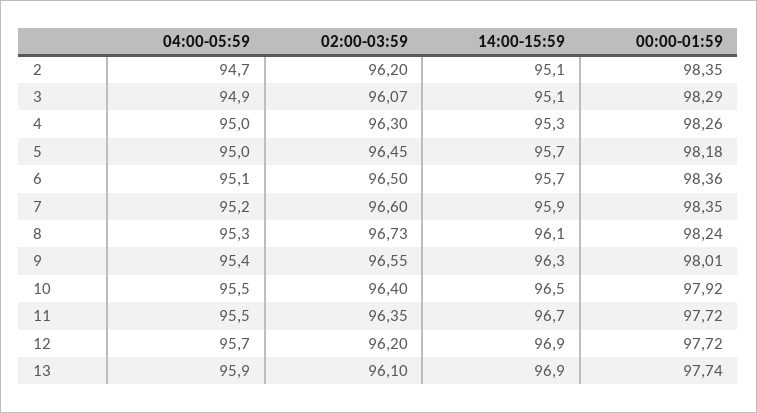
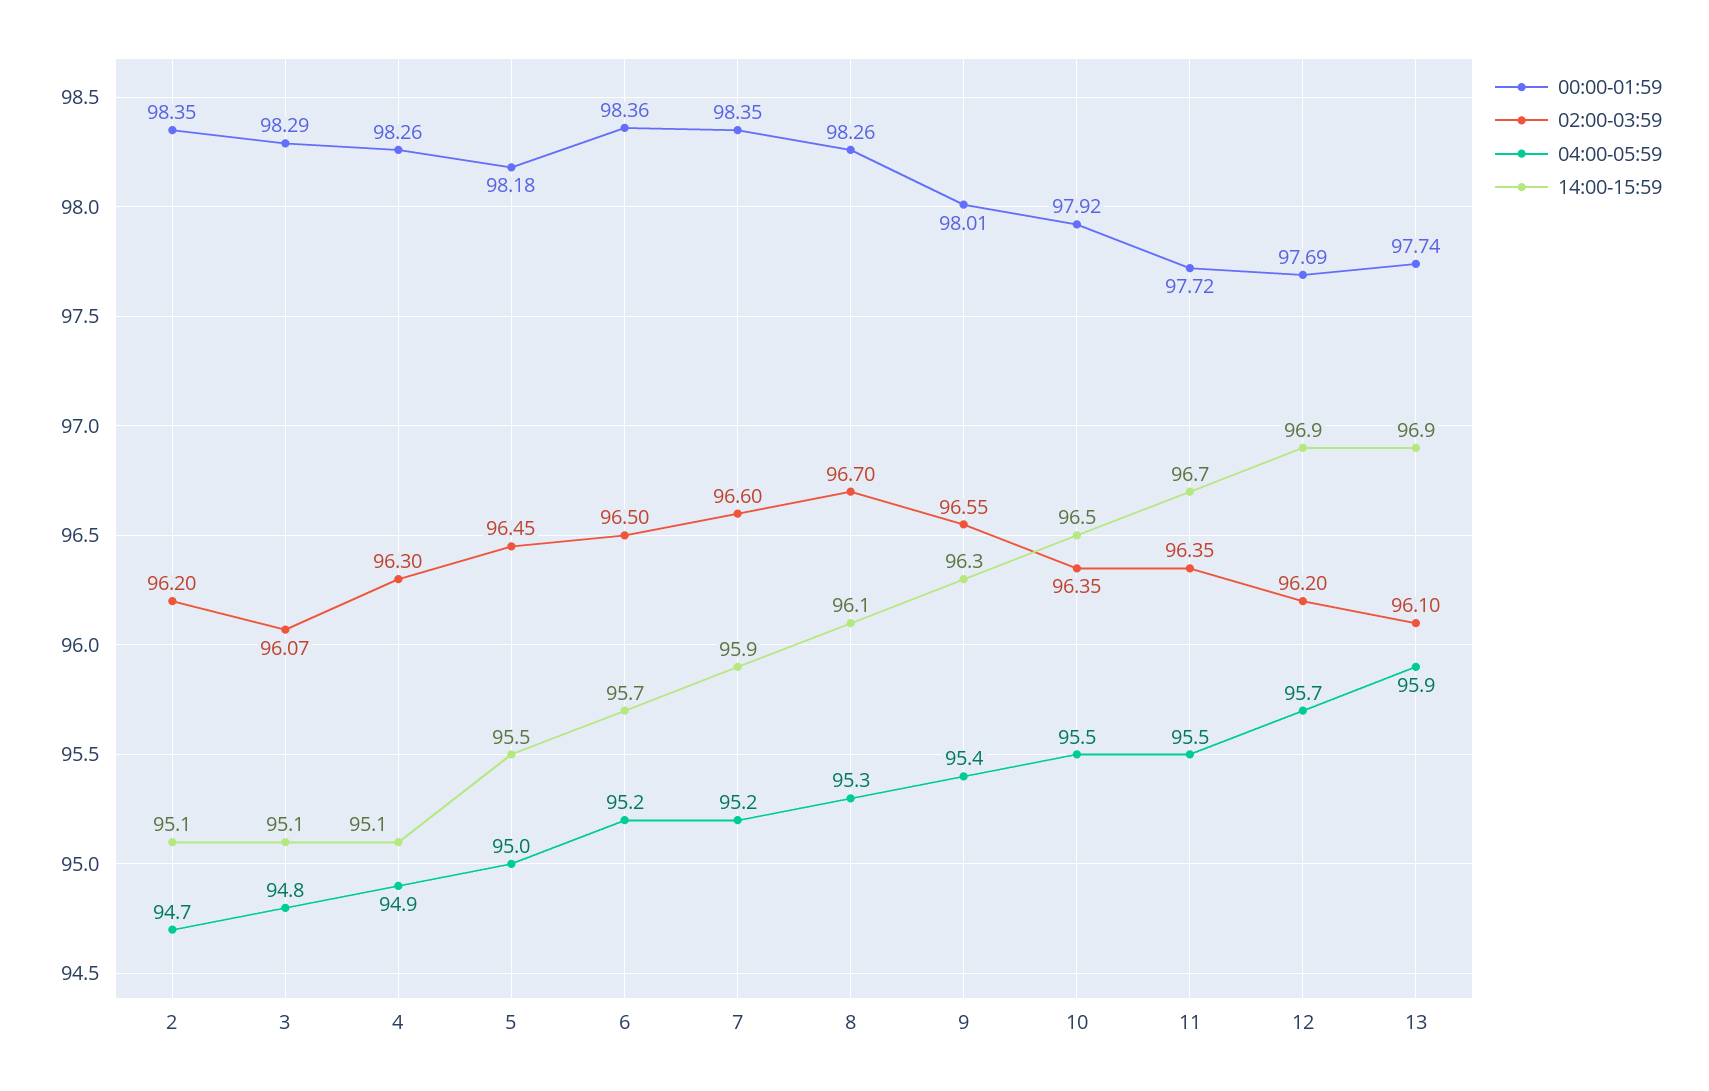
04:00-05:59, 3: 94.9 -> 94.8
04:00-05:59, 4: 95 -> 94.9
14:00-15:59, 4: 95.3 -> 95.1
14:00-15:59, 5: 95.7 -> 95.5
04:00-05:59, 6: 95.1 -> 95.2
02:00-03:59, 8: 96.73 -> 96.7
00:00-01:59, 8: 98.24 -> 98.26
02:00-03:59, 10: 96.4 -> 96.35
00:00-01:59, 12: 97.72 -> 97.69

